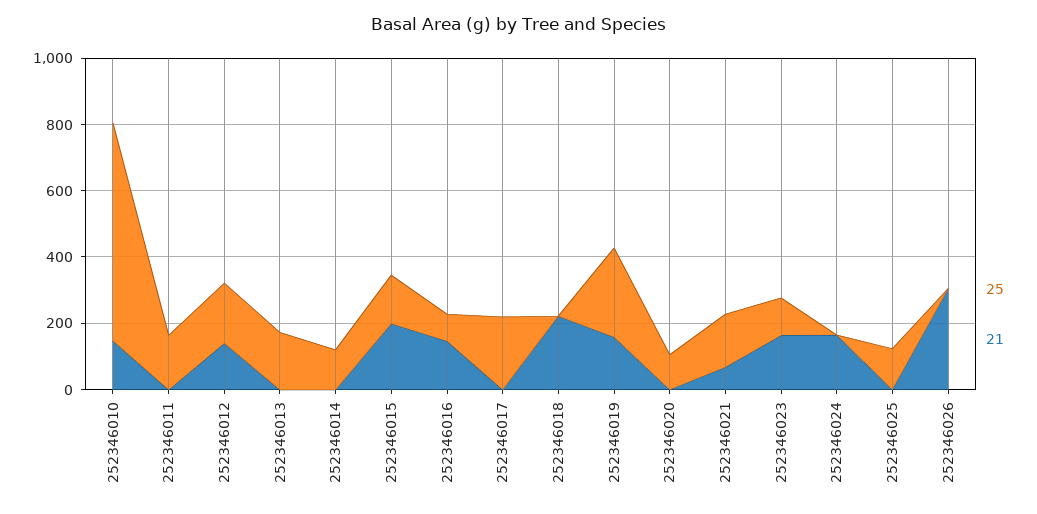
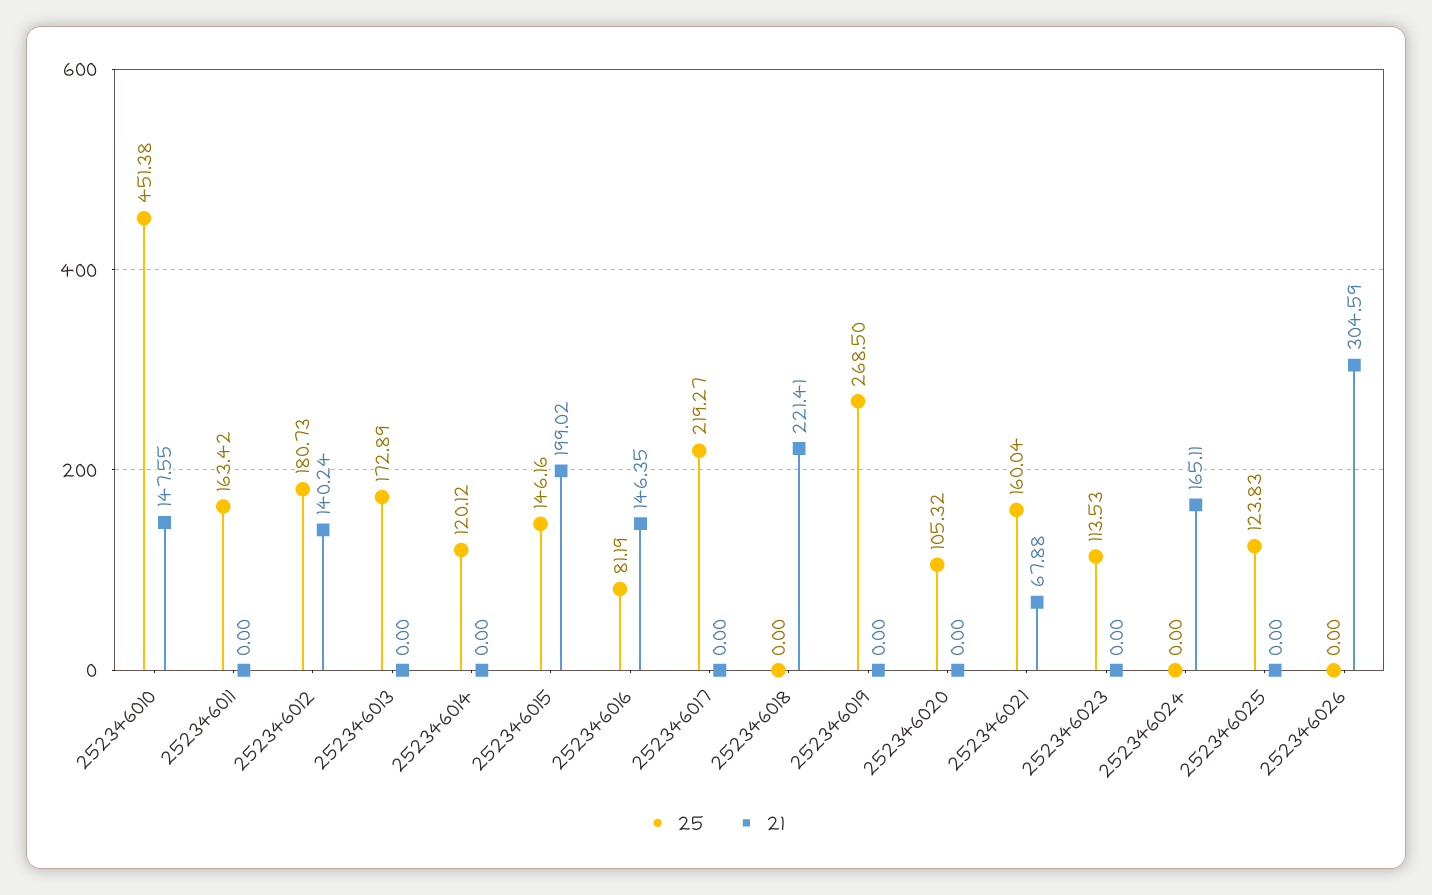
25, 252346010: 650 -> 451.38
21, 252346019: 150 -> 0
21, 252346023: 150 -> 0

